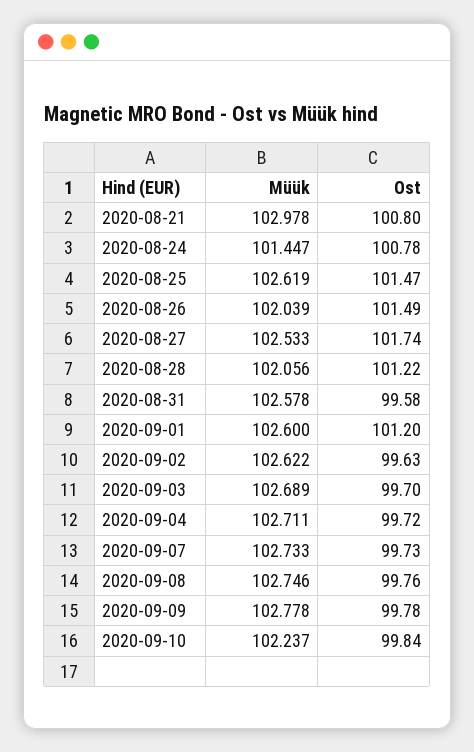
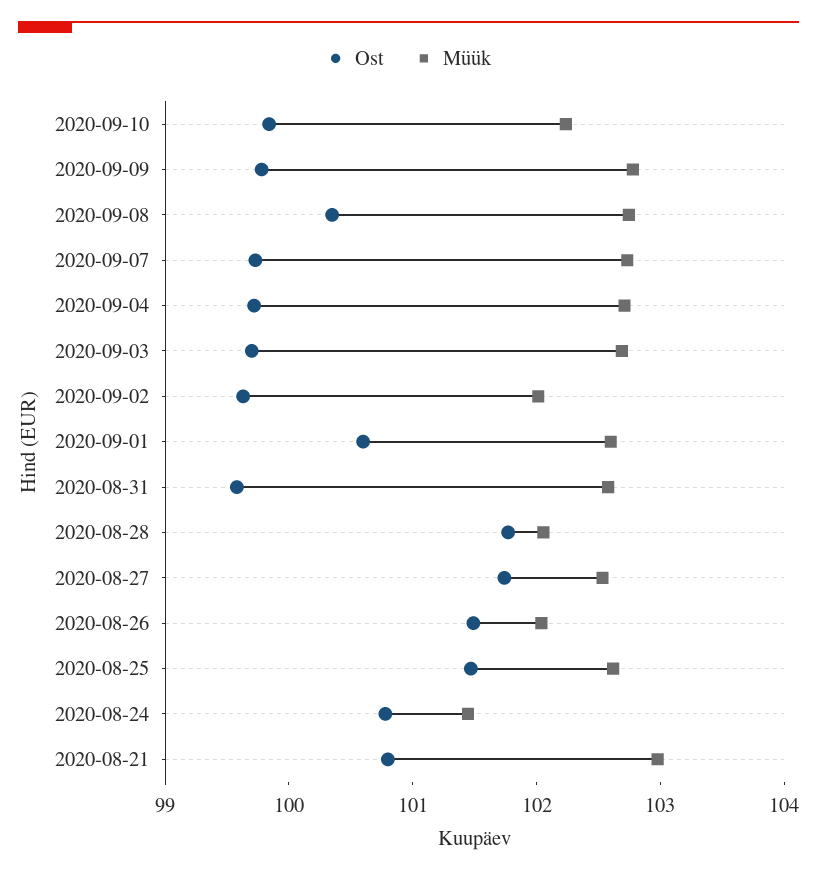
Ost, 2020-08-28: 101.22 -> 101.8
Ost, 2020-09-01: 101.2 -> 100.6
Müük, 2020-09-02: 102.622 -> 102
Ost, 2020-09-08: 99.76 -> 100.4

